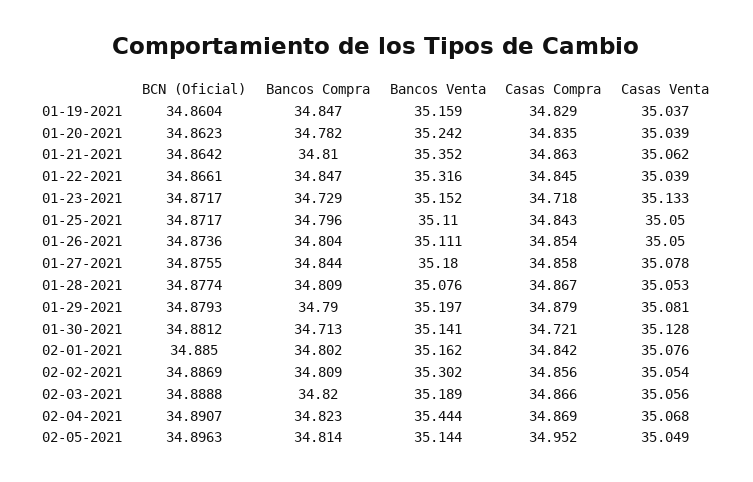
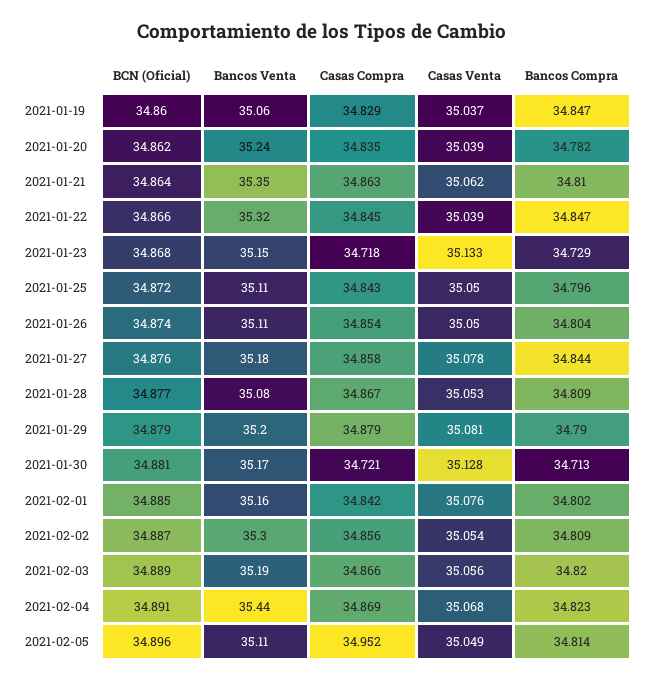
Bancos Venta, 01-19-2021: 35.159 -> 35.06
BCN (Oficial), 01-23-2021: 34.8717 -> 34.868
Bancos Venta, 01-30-2021: 35.141 -> 35.17
Bancos Venta, 02-05-2021: 35.144 -> 35.11

